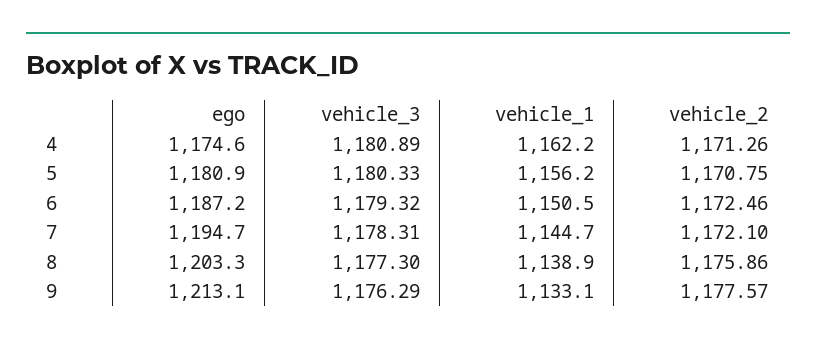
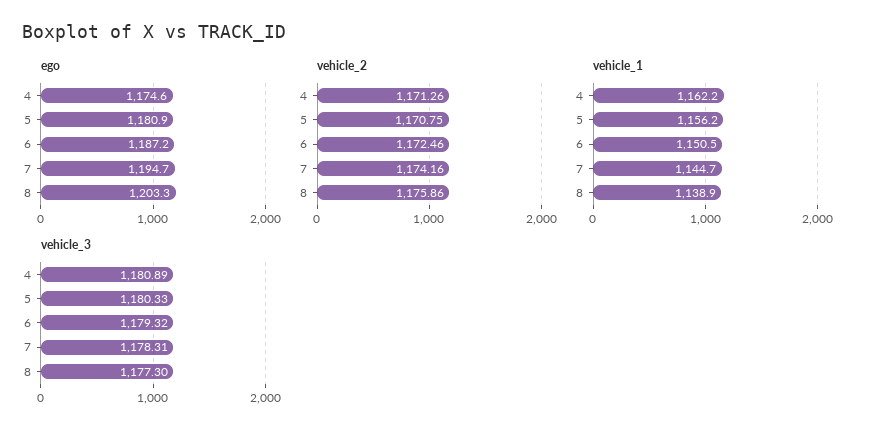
vehicle_2, 7: 1172.1 -> 1174.16
ego, 9: 1213.1 -> none
vehicle_3, 9: 1176.29 -> none
vehicle_1, 9: 1133.1 -> none
vehicle_2, 9: 1177.57 -> none

